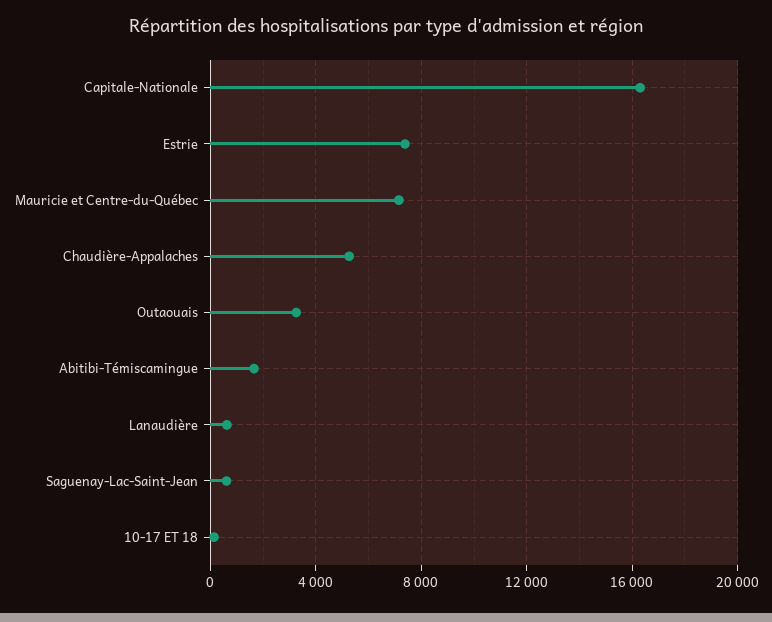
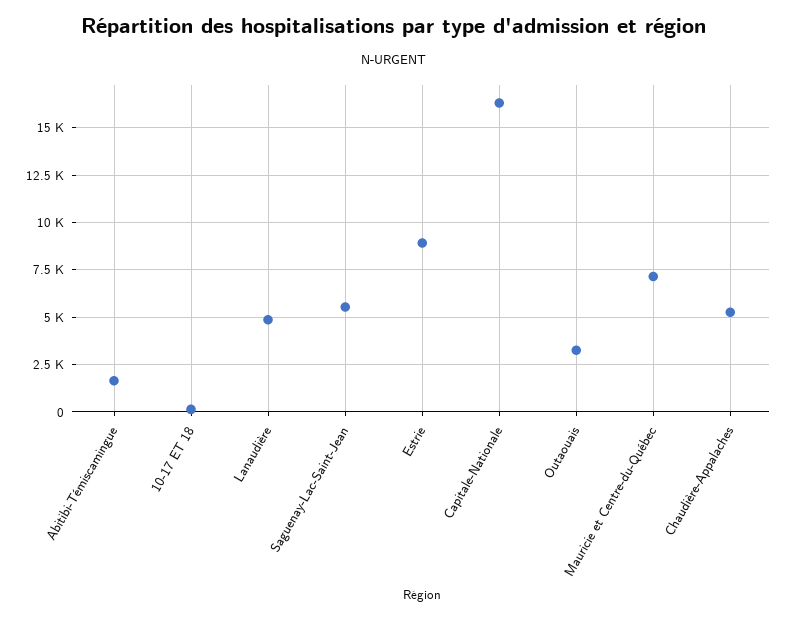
Estrie: 7500 -> 9000
Lanaudière: 500 -> 5000
Saguenay-Lac-Saint-Jean: 500 -> 5500

